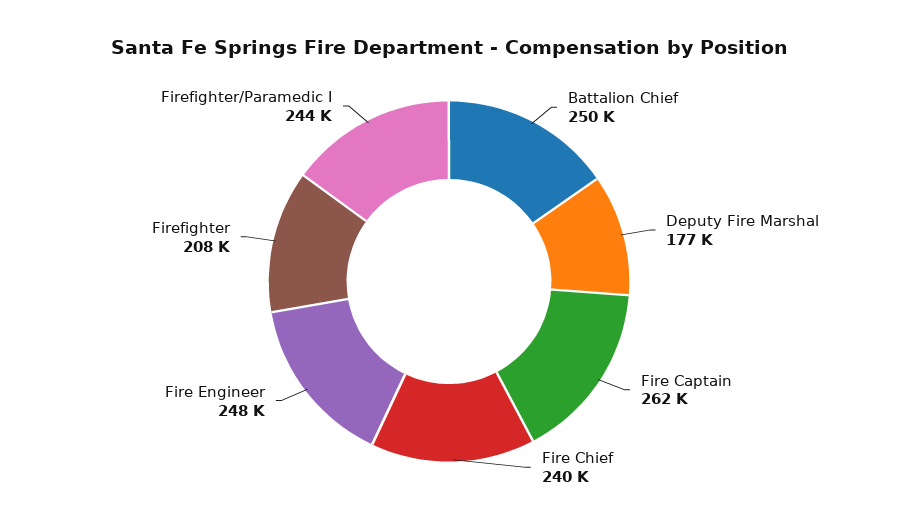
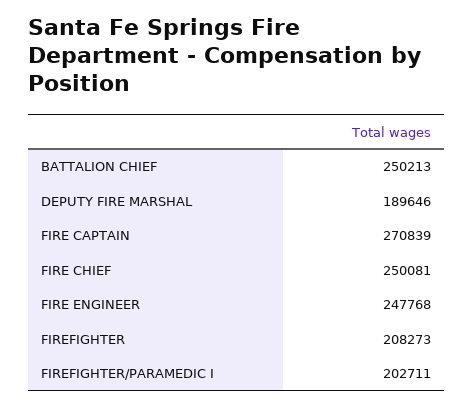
Deputy Fire Marshal: 177000 -> 189646
Fire Captain: 262000 -> 270839
Fire Chief: 240000 -> 250081
Firefighter/Paramedic I: 244000 -> 202711

